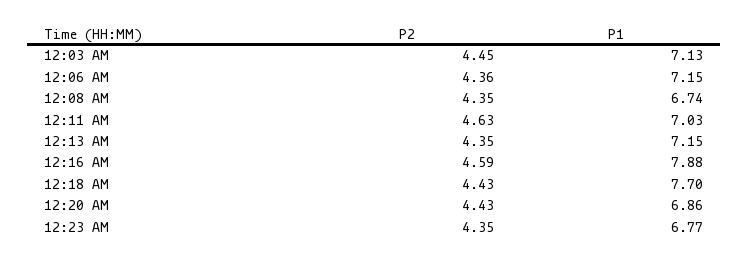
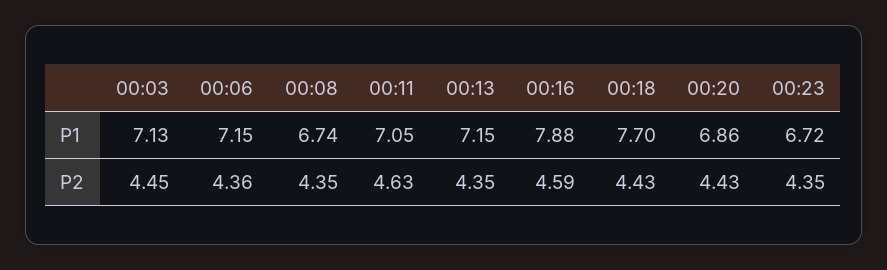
P1, 12:11 AM: 7.03 -> 7.05
P1, 12:23 AM: 6.77 -> 6.72

